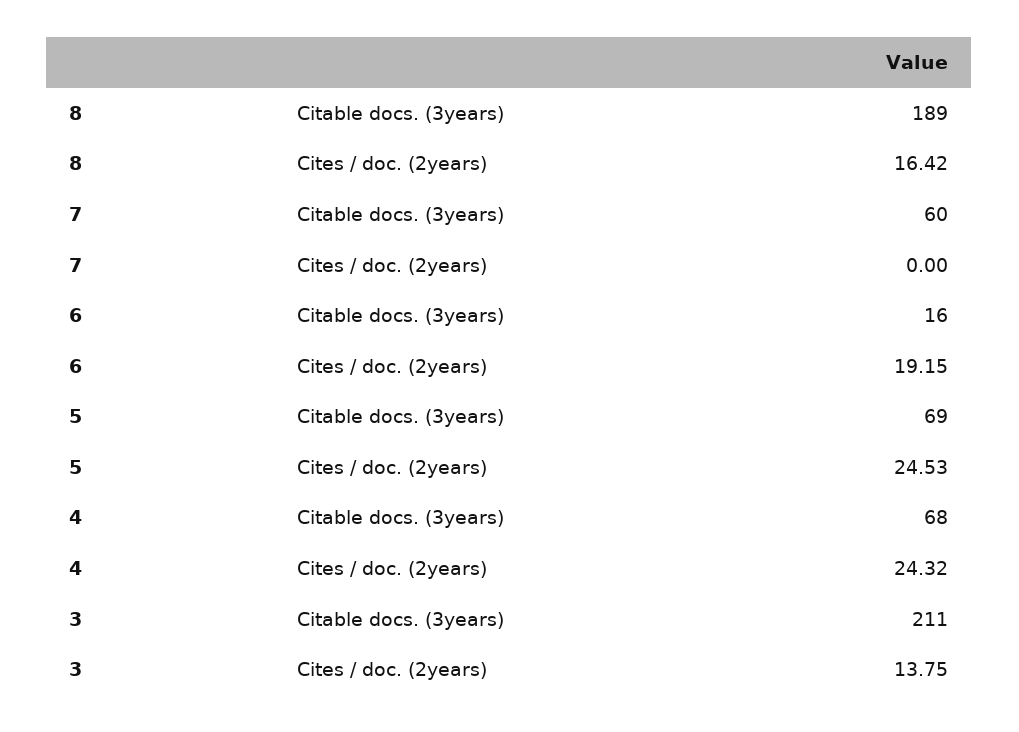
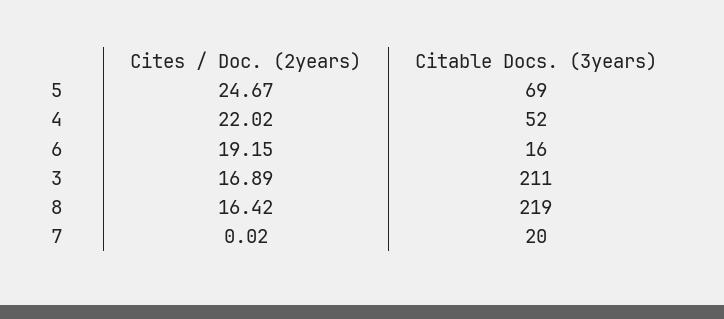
8, Citable docs. (3years): 189 -> 219
7, Citable docs. (3years): 60 -> 20
7, Cites / doc. (2years): 0 -> 0.02
5, Cites / doc. (2years): 24.53 -> 24.67
4, Citable docs. (3years): 68 -> 52
4, Cites / doc. (2years): 24.32 -> 22.02
3, Cites / doc. (2years): 13.75 -> 16.89

